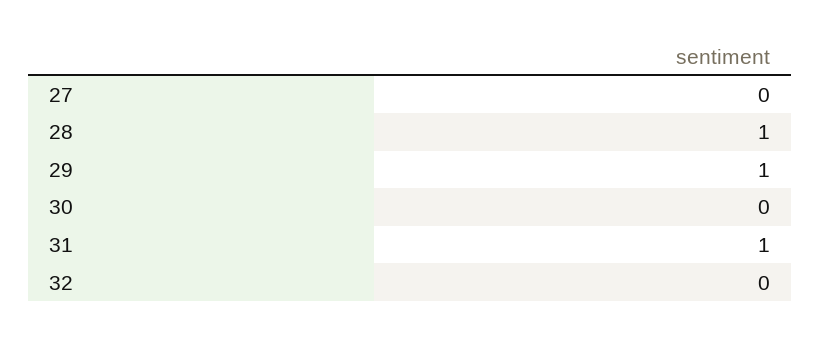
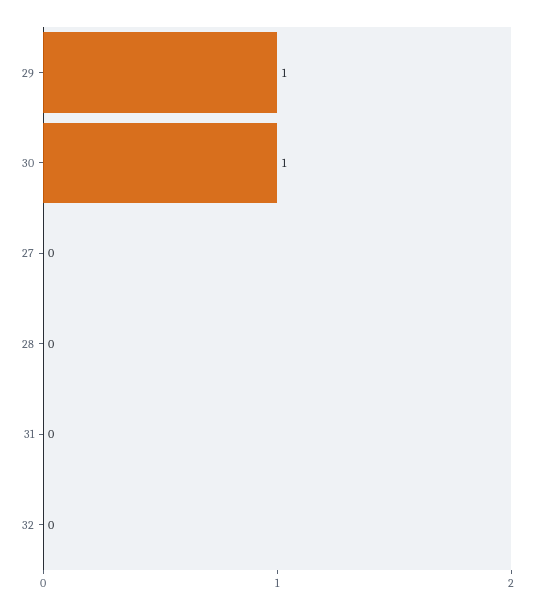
28: 1 -> 0
30: 0 -> 1
31: 1 -> 0

